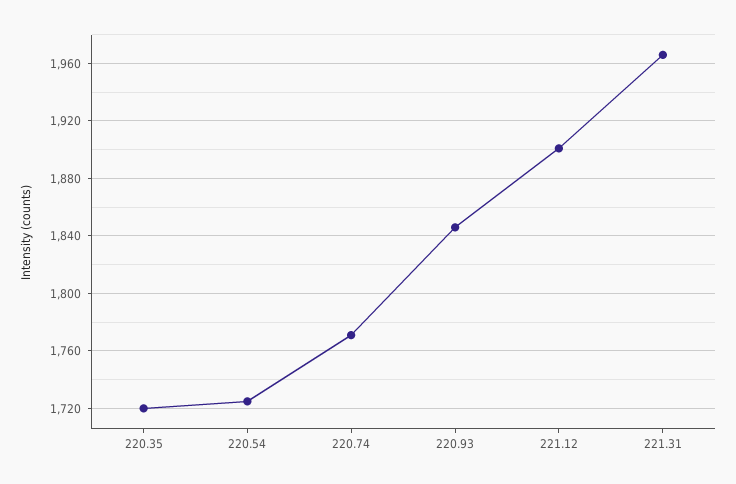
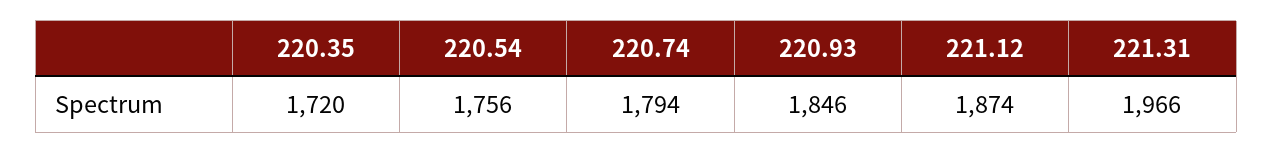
220.54: 1725 -> 1756
220.74: 1770 -> 1794
221.12: 1900 -> 1874

